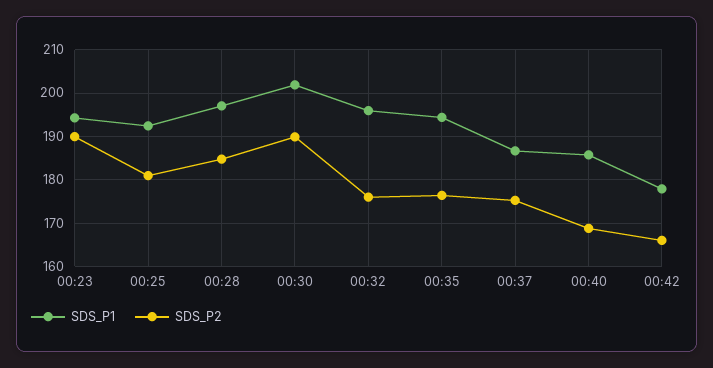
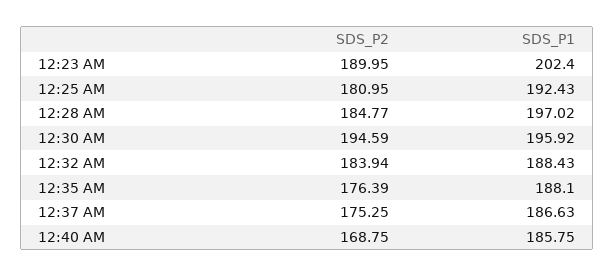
SDS_P1, 00:23: 194 -> 202.4
SDS_P1, 00:30: 202 -> 195.92
SDS_P2, 00:30: 190 -> 194.59
SDS_P1, 00:32: 196 -> 188.43
SDS_P2, 00:32: 176 -> 183.94
SDS_P1, 00:35: 194 -> 188.1
SDS_P1, 00:42: 178 -> none
SDS_P2, 00:42: 166 -> none

